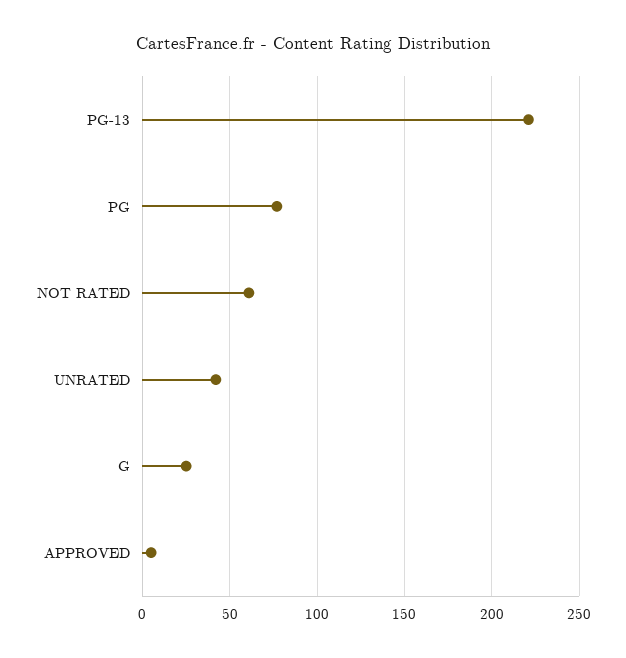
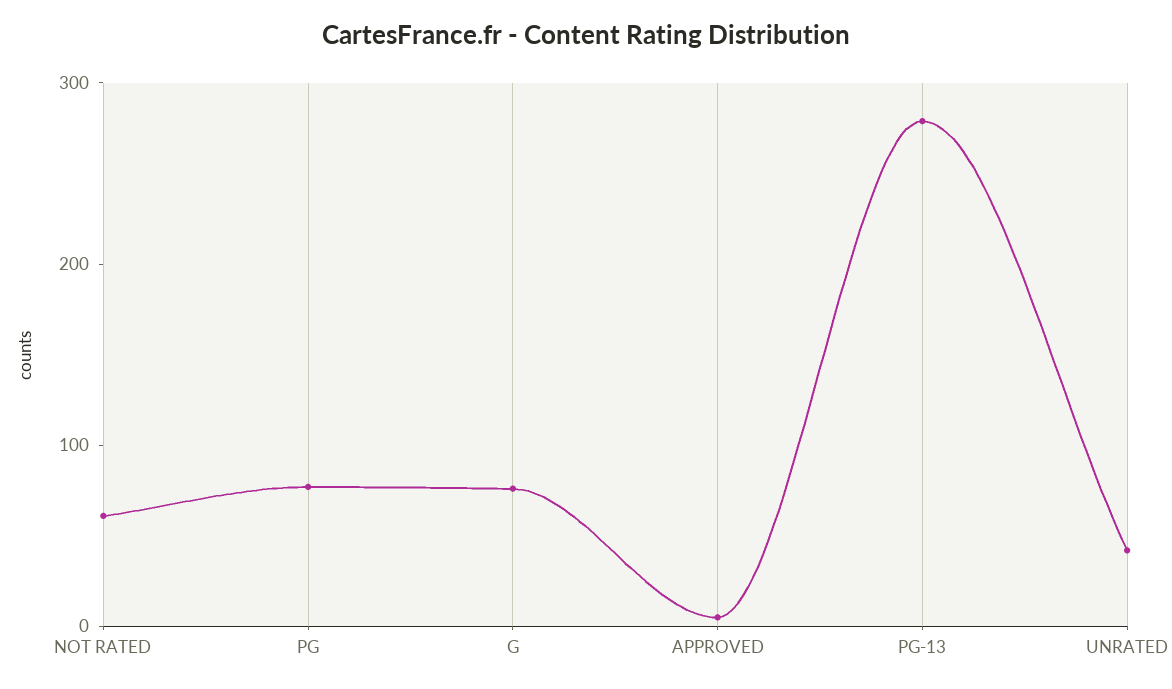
PG-13: 220 -> 280
G: 25 -> 80

